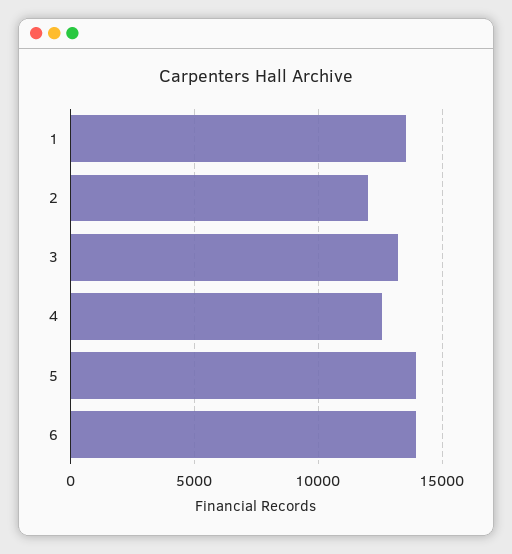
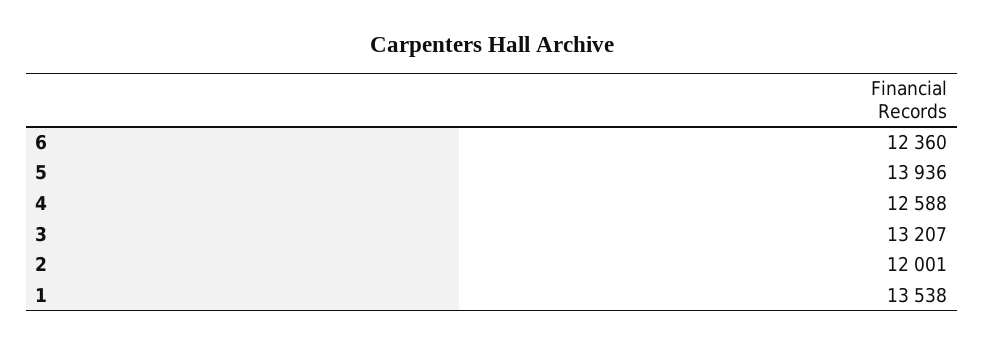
6: 14000 -> 12360

